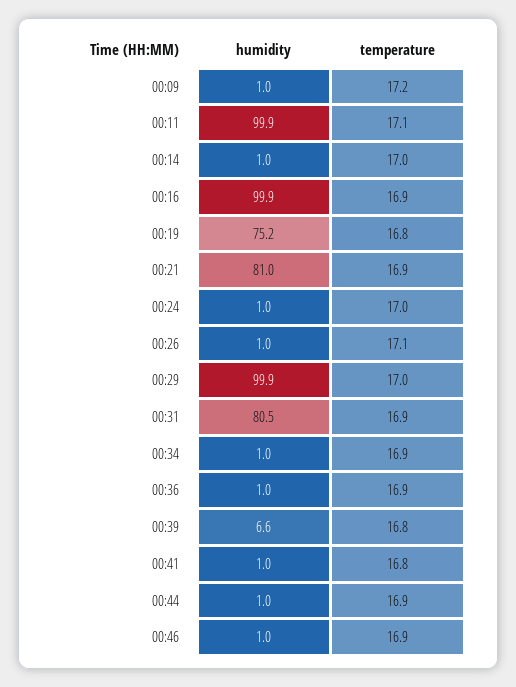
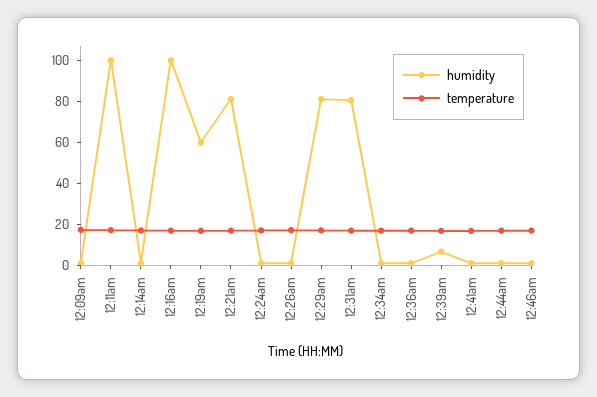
humidity, 00:19: 75.2 -> 60
humidity, 00:29: 99.9 -> 80

